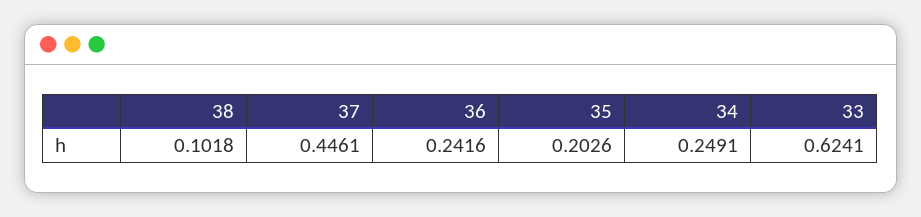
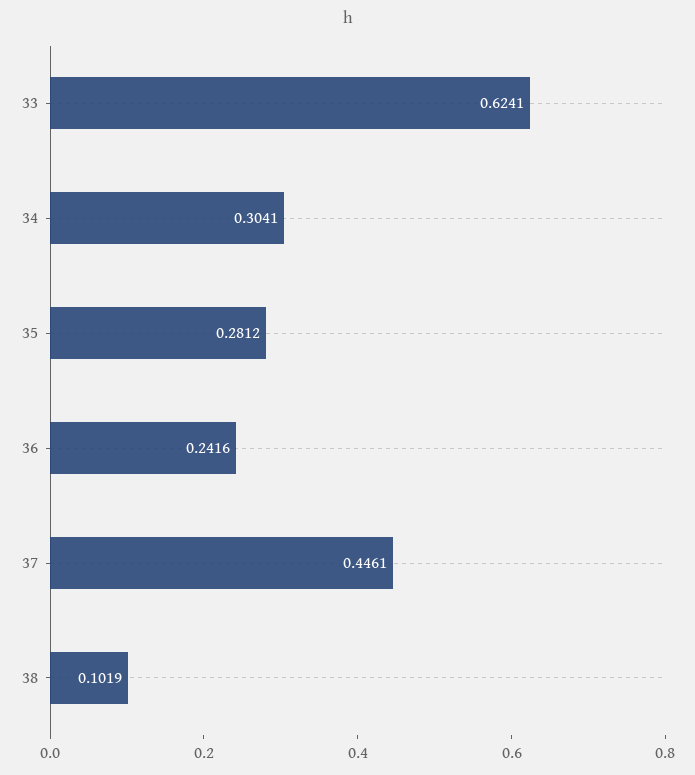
38: 0.1018 -> 0.1019
35: 0.2026 -> 0.2812
34: 0.2491 -> 0.3041

